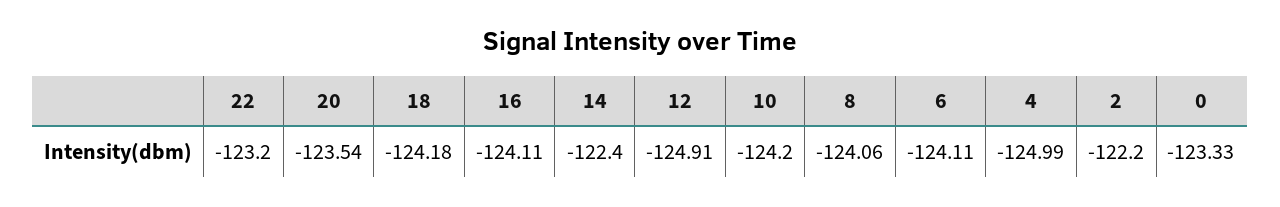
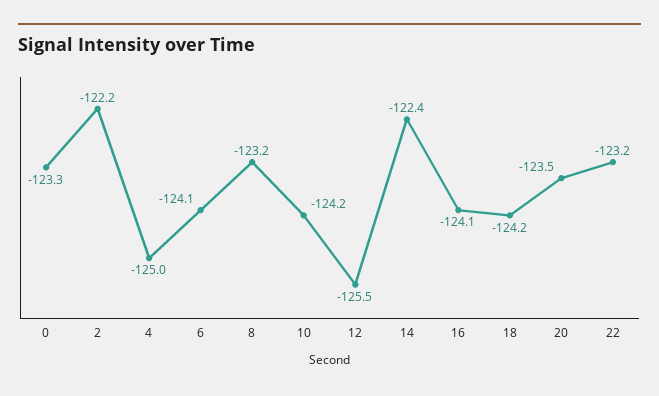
12: -124.91 -> -125.5
8: -124.06 -> -123.2

